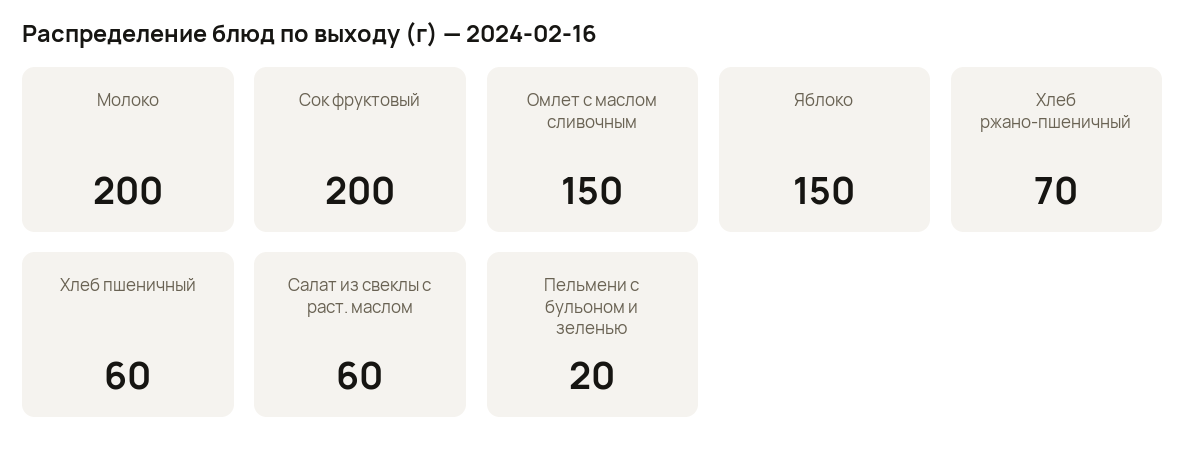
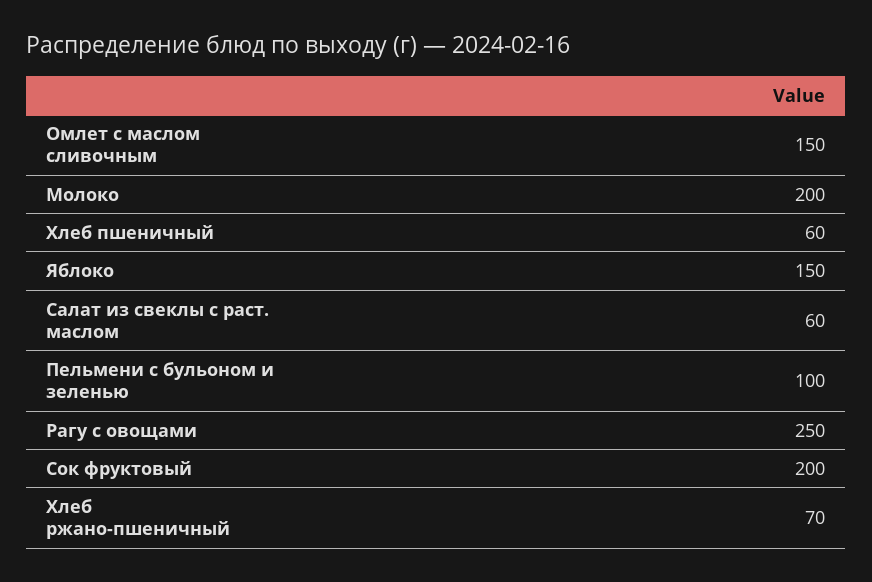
Пельмени с бульоном и зеленью: 20 -> 100
Рагу с овощами: none -> 250

